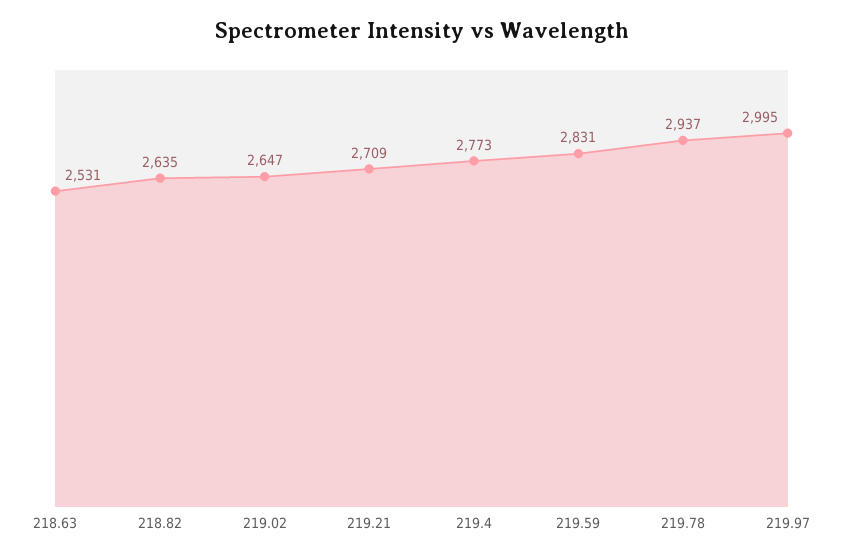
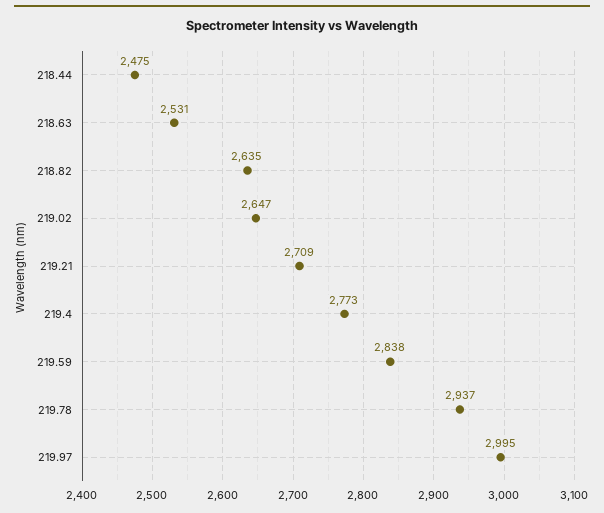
219.59: 2831 -> 2838
218.44: none -> 2475

